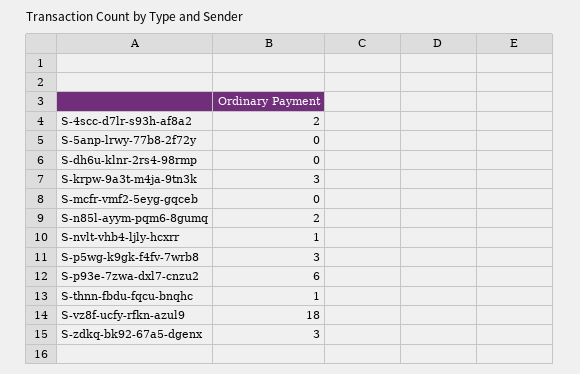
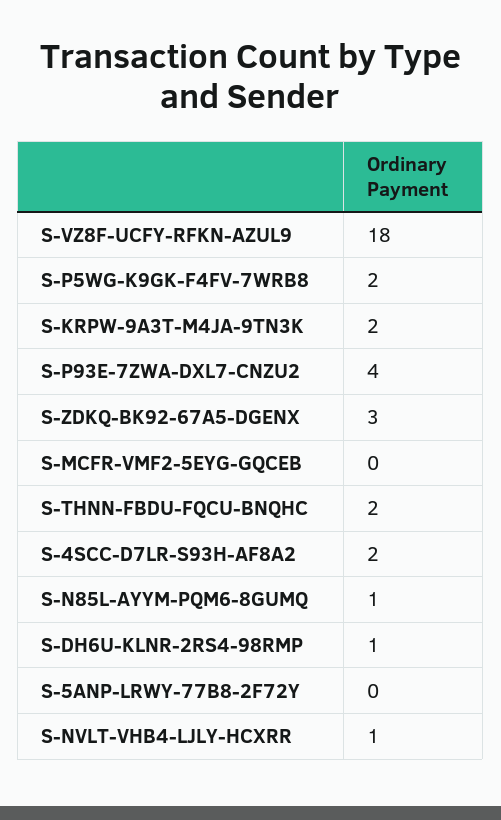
S-dh6u-klnr-2rs4-98rmp: 0 -> 1
S-krpw-9a3t-m4ja-9tn3k: 3 -> 2
S-n85l-ayym-pqm6-8gumq: 2 -> 1
S-p5wg-k9gk-f4fv-7wrb8: 3 -> 2
S-p93e-7zwa-dxl7-cnzu2: 6 -> 4
S-thnn-fbdu-fqcu-bnqhc: 1 -> 2

